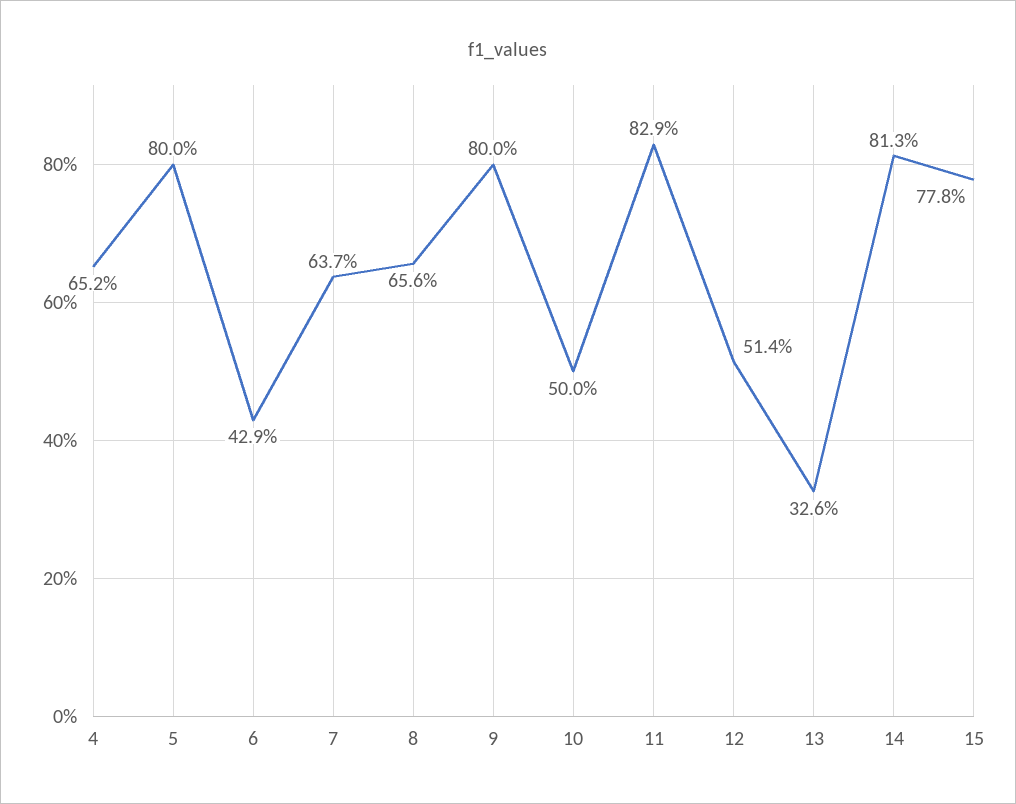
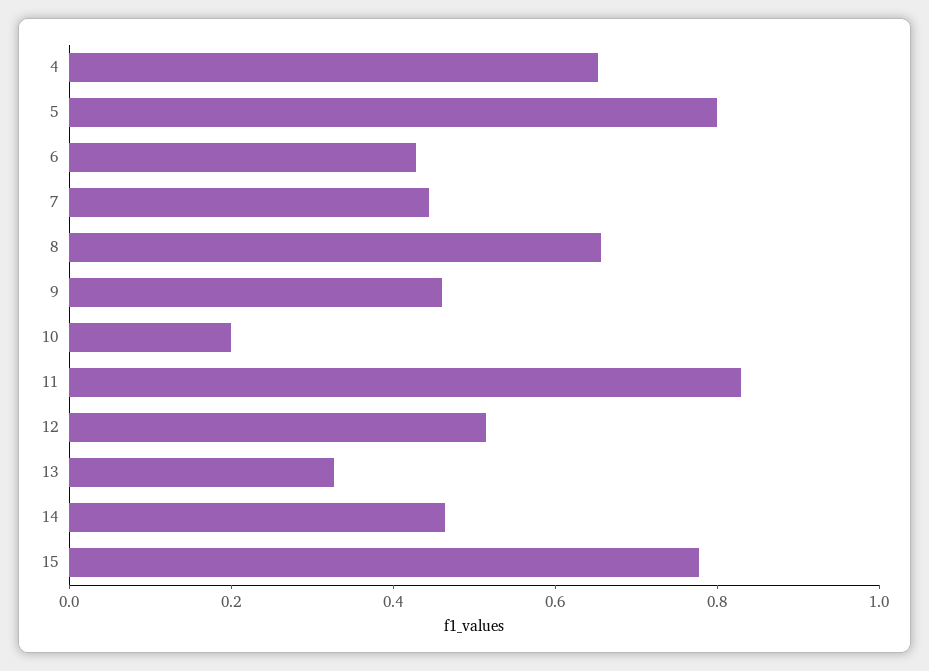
7: 0.637 -> 0.45
9: 0.8 -> 0.45
10: 0.5 -> 0.2
14: 0.813 -> 0.45

